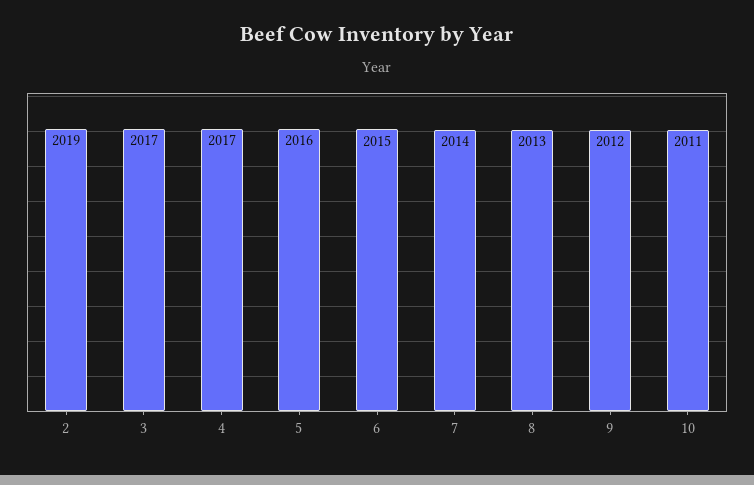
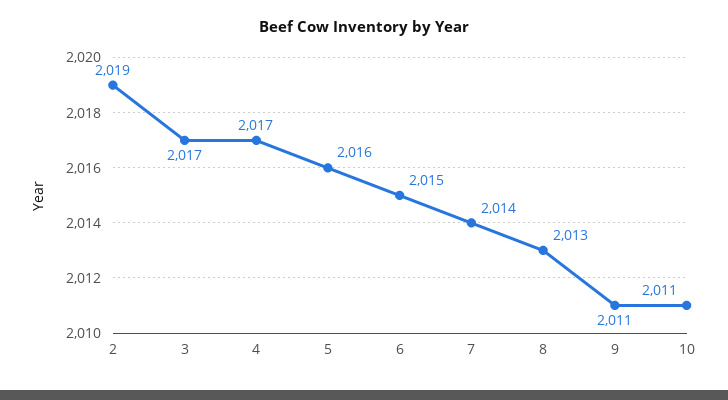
9: 2012 -> 2011

